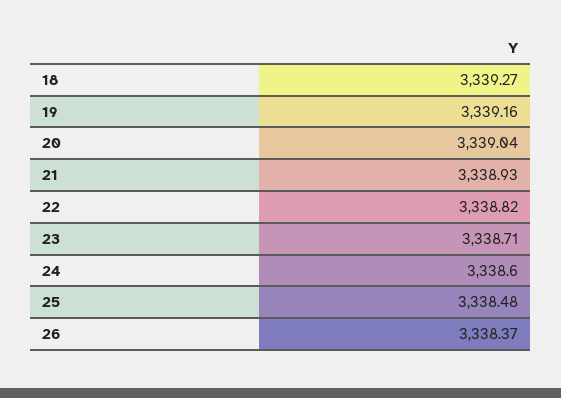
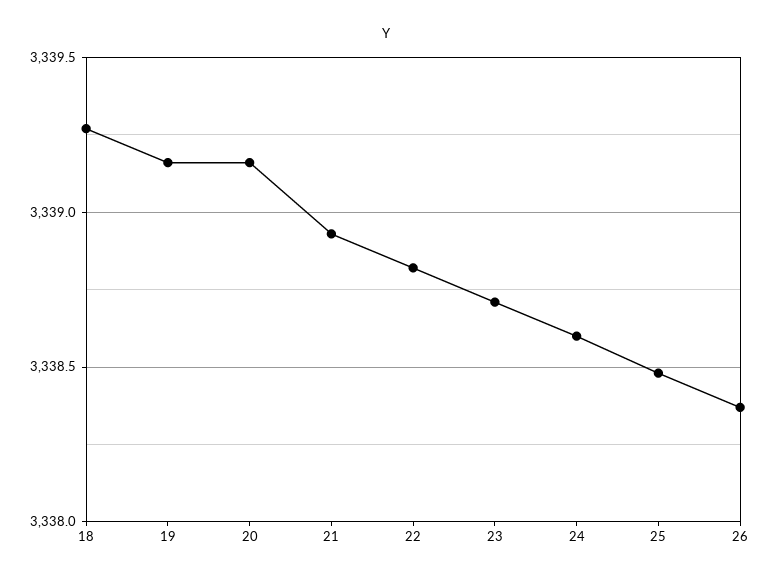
20: 3339.04 -> 3339.15

